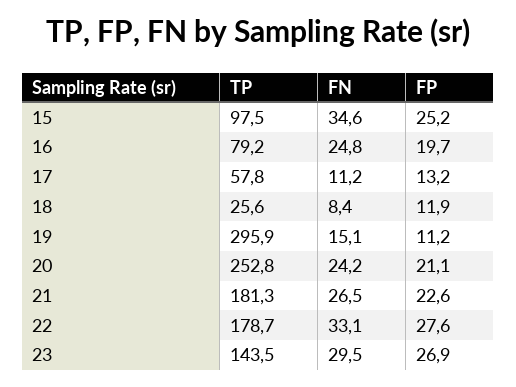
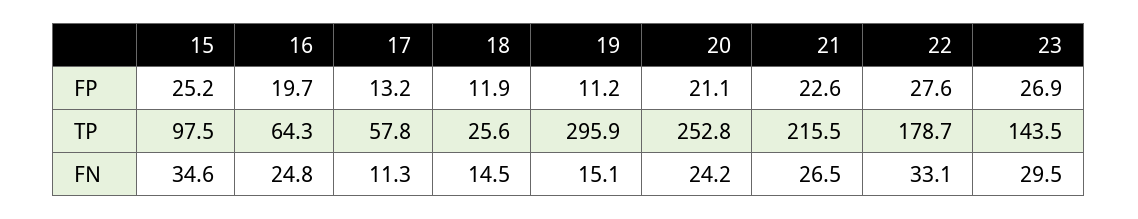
TP, 16: 79.2 -> 64.3
FN, 17: 11.2 -> 11.3
FN, 18: 8.4 -> 14.5
TP, 21: 181.3 -> 215.5

